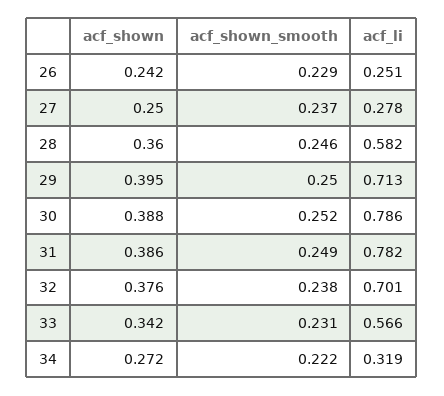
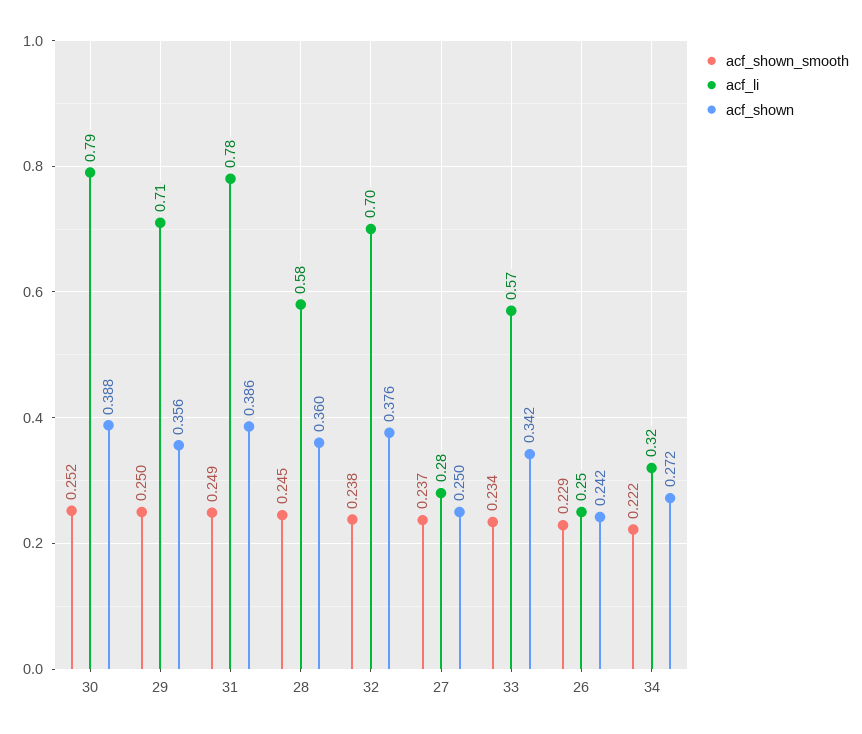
acf_shown_smooth, 28: 0.246 -> 0.245
acf_shown, 29: 0.395 -> 0.356
acf_shown_smooth, 33: 0.231 -> 0.234

